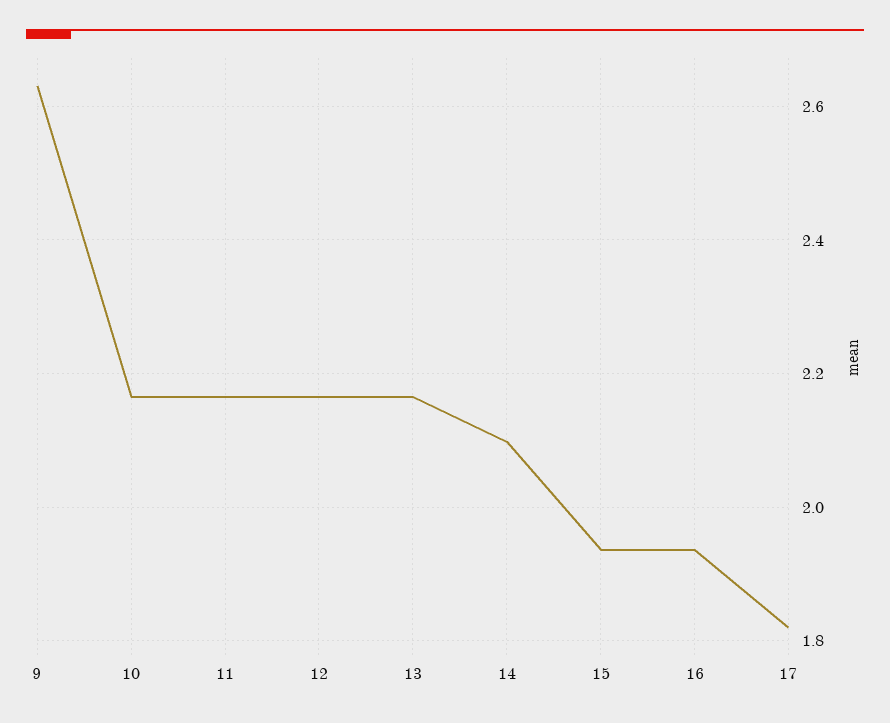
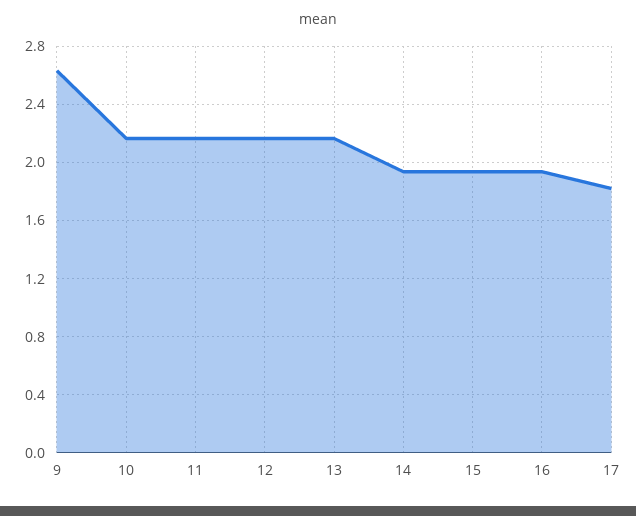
14: 2.1 -> 1.95

